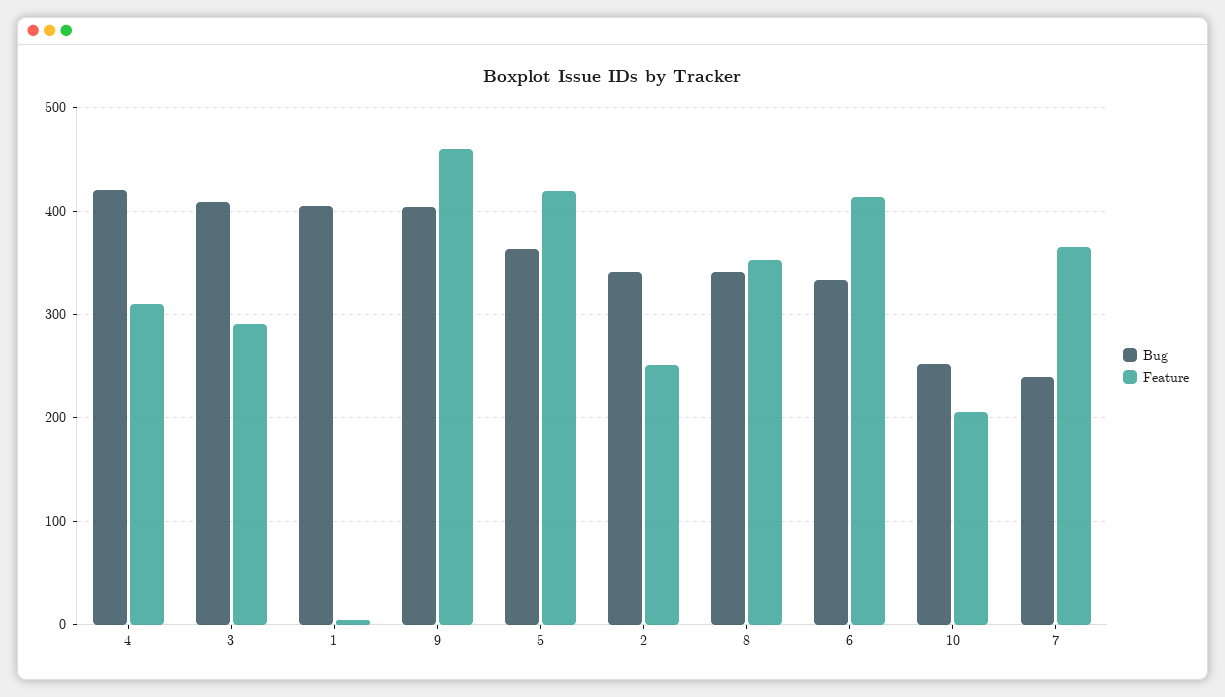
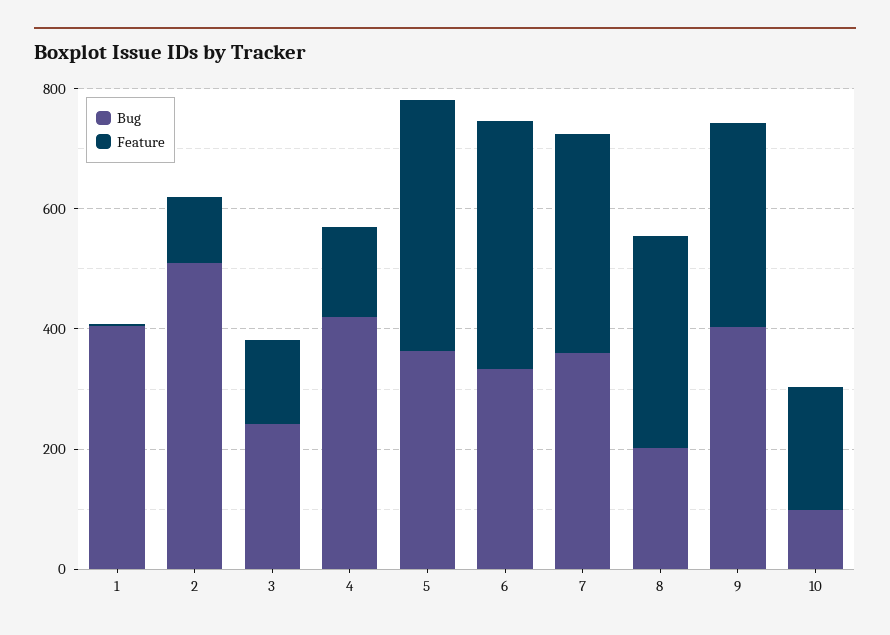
Feature, 4: 310 -> 150
Bug, 3: 410 -> 250
Feature, 3: 290 -> 150
Feature, 9: 460 -> 350
Bug, 2: 340 -> 500
Feature, 2: 250 -> 100
Bug, 8: 340 -> 200
Bug, 10: 250 -> 100
Bug, 7: 240 -> 350

